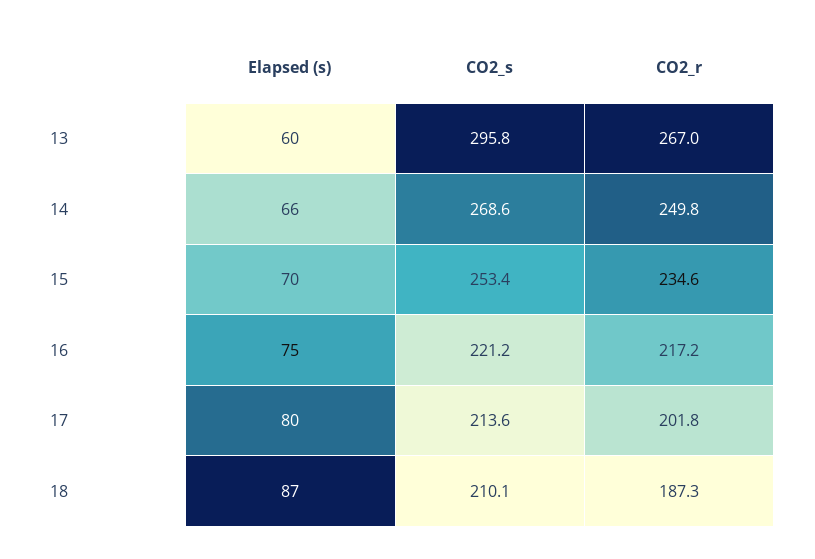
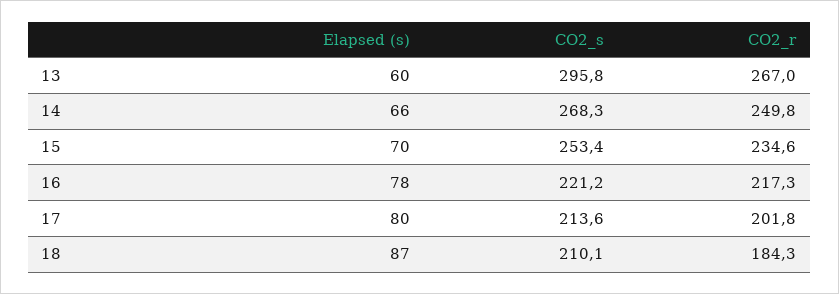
CO2_s, 14: 268.6 -> 268.3
Elapsed (s), 16: 75 -> 78
CO2_r, 16: 217.2 -> 217.3
CO2_r, 18: 187.3 -> 184.3

